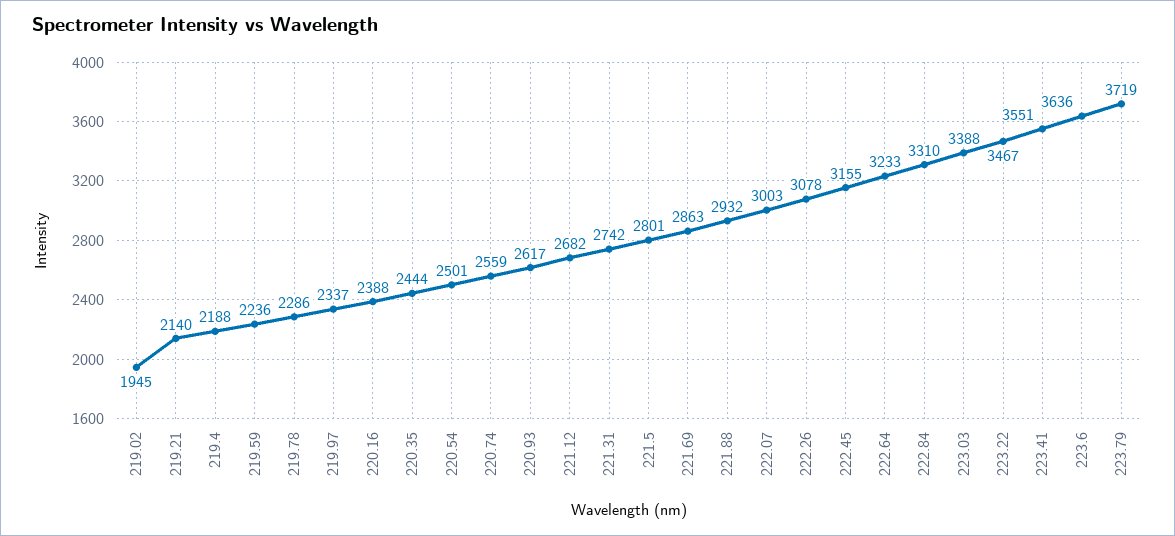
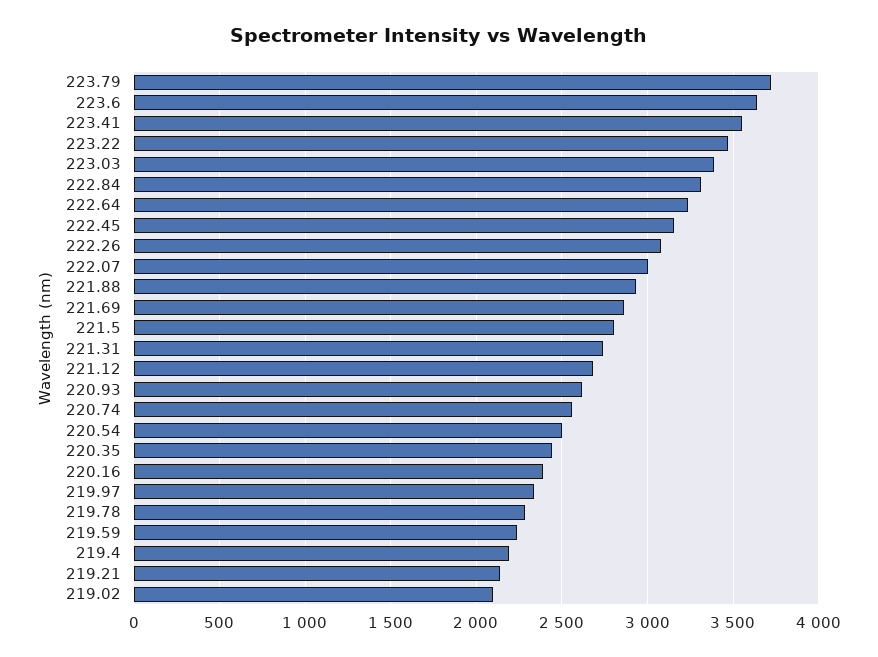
219.02: 1945 -> 2100

